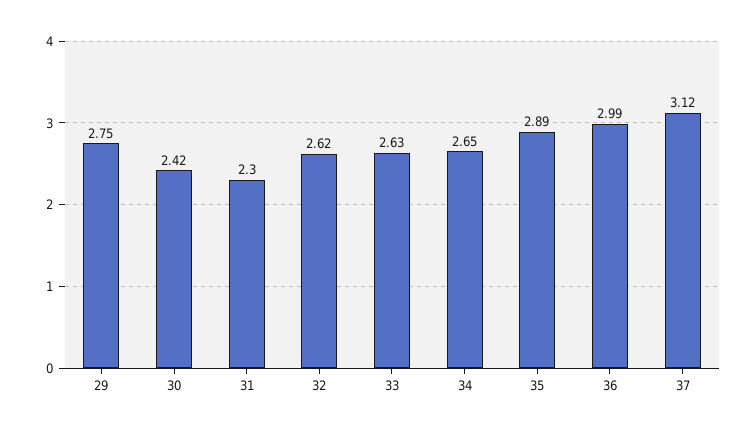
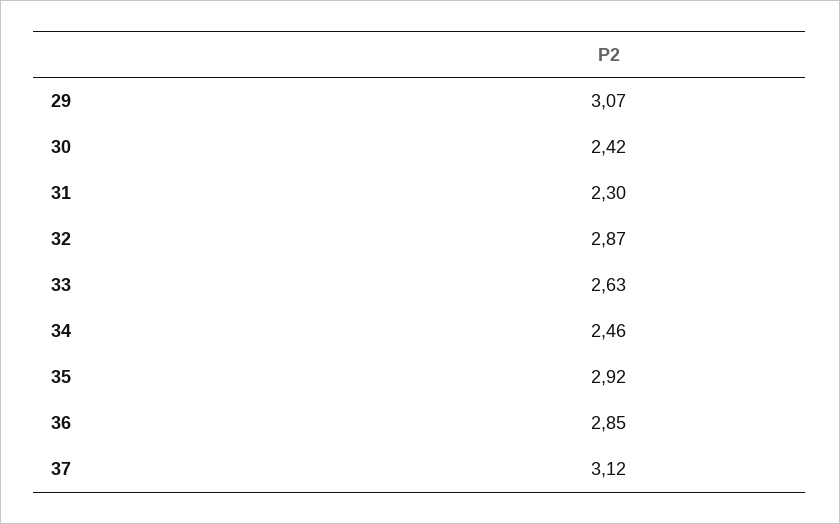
29: 2.75 -> 3.07
32: 2.62 -> 2.87
34: 2.65 -> 2.46
35: 2.89 -> 2.92
36: 2.99 -> 2.85

